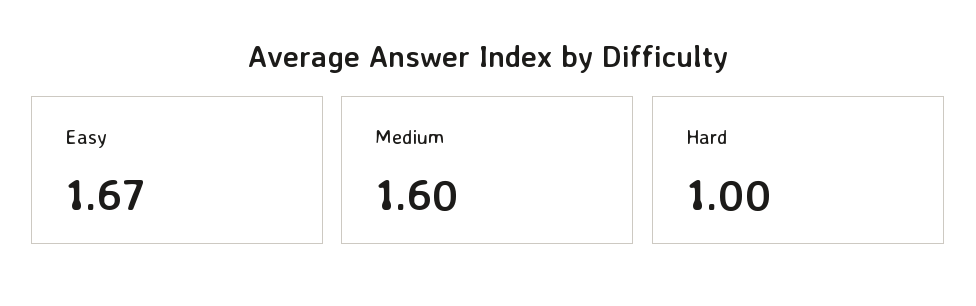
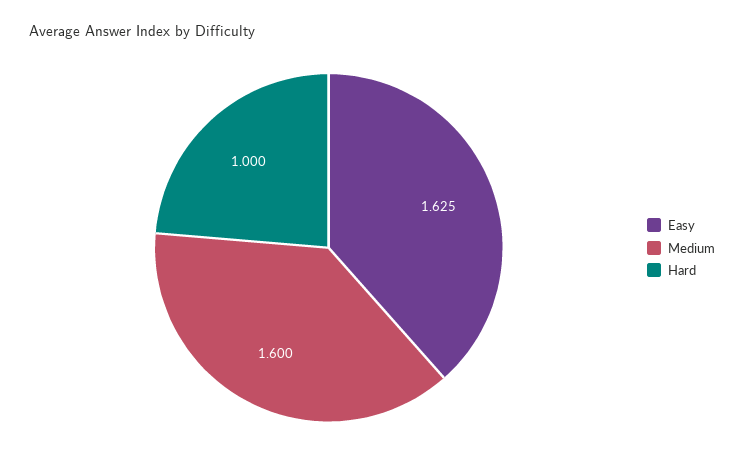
Easy: 1.67 -> 1.625

